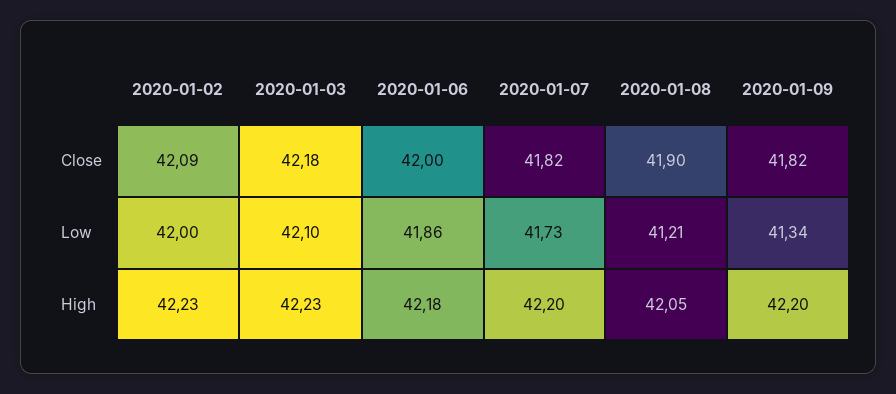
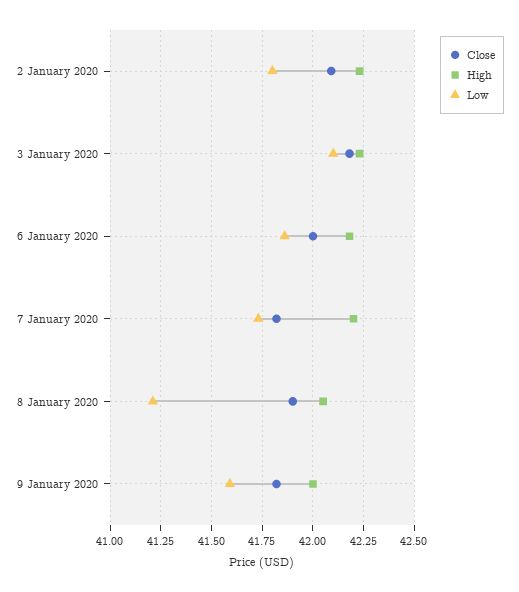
Low, 2020-01-02: 42 -> 41.8
Low, 2020-01-09: 41.34 -> 41.6
High, 2020-01-09: 42.2 -> 42

